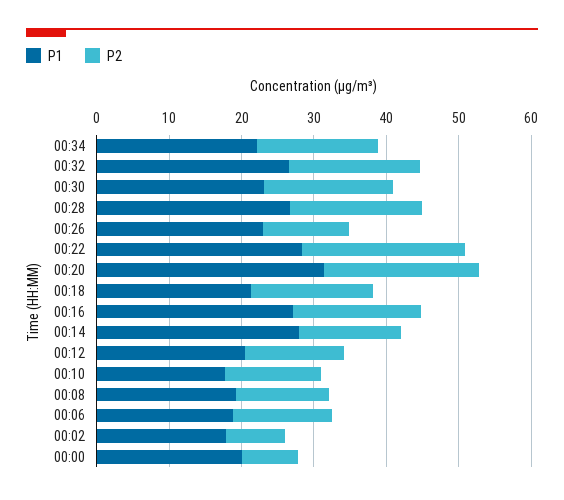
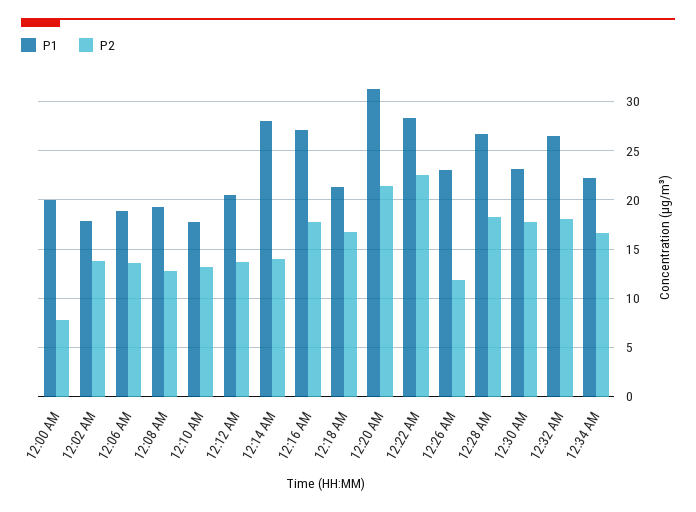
P2, 00:02: 8 -> 14

